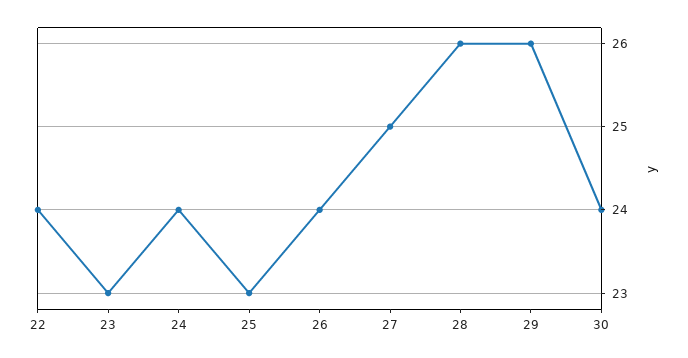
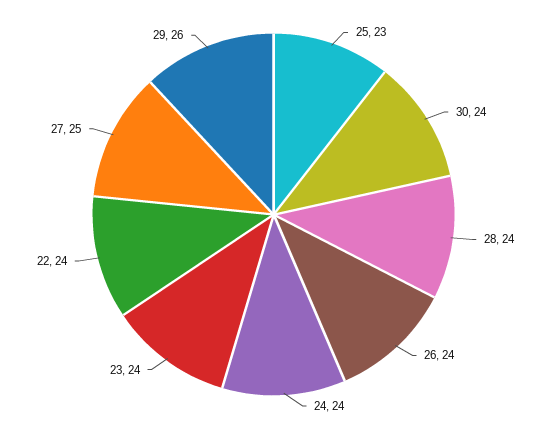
23: 23 -> 24
28: 26 -> 24

